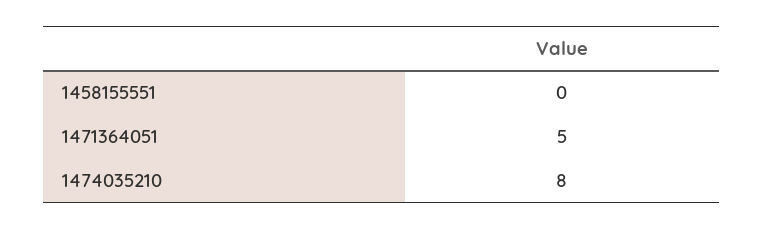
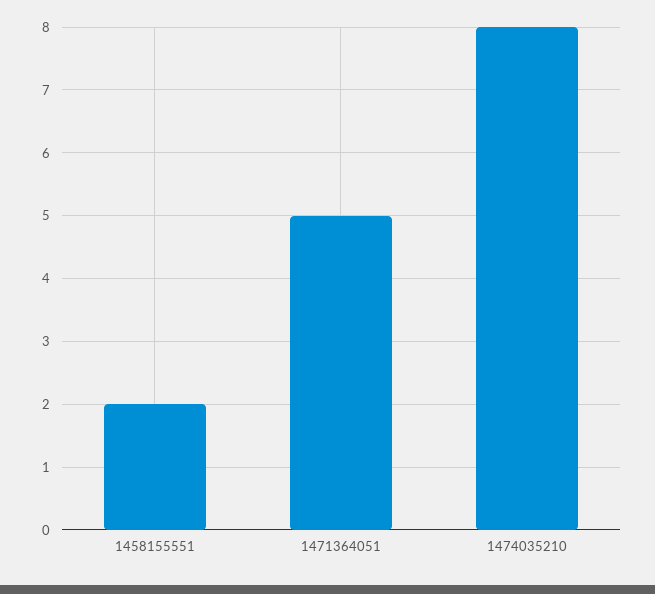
1458155551: 0 -> 2

